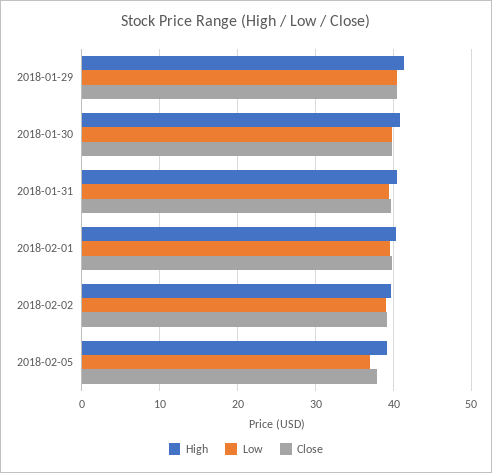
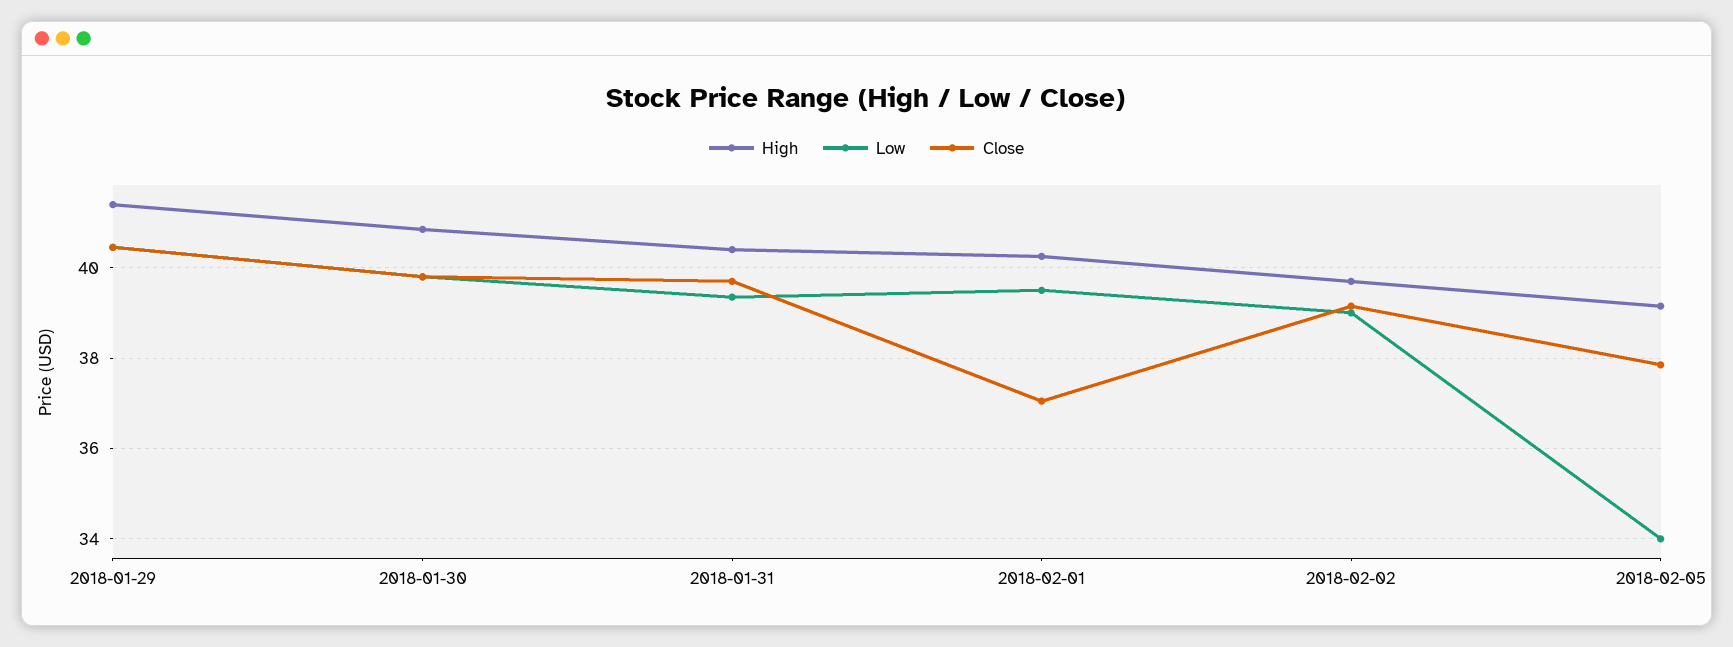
Close, 2018-02-01: 40 -> 37
Low, 2018-02-05: 37 -> 34

